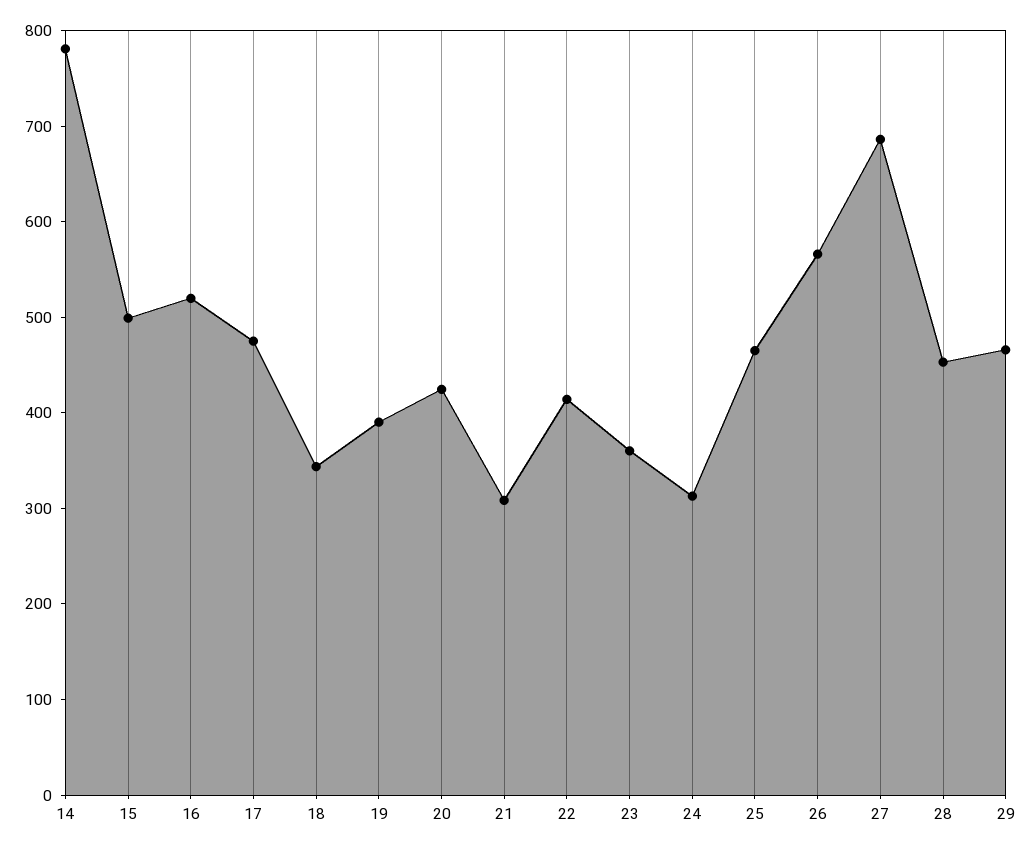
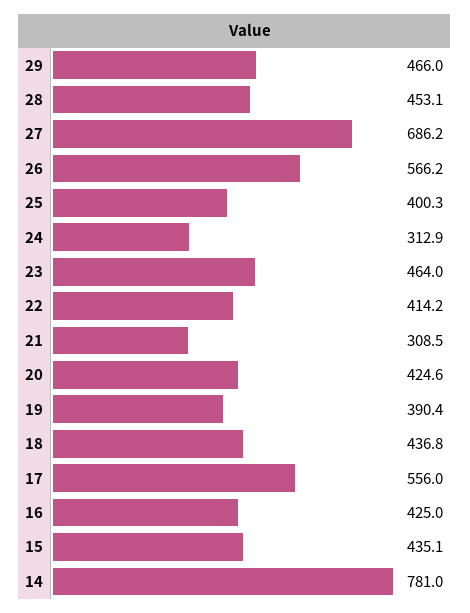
15: 500 -> 435.1
16: 520 -> 425
17: 480 -> 556
18: 340 -> 436.8
23: 360 -> 464
25: 460 -> 400.3

